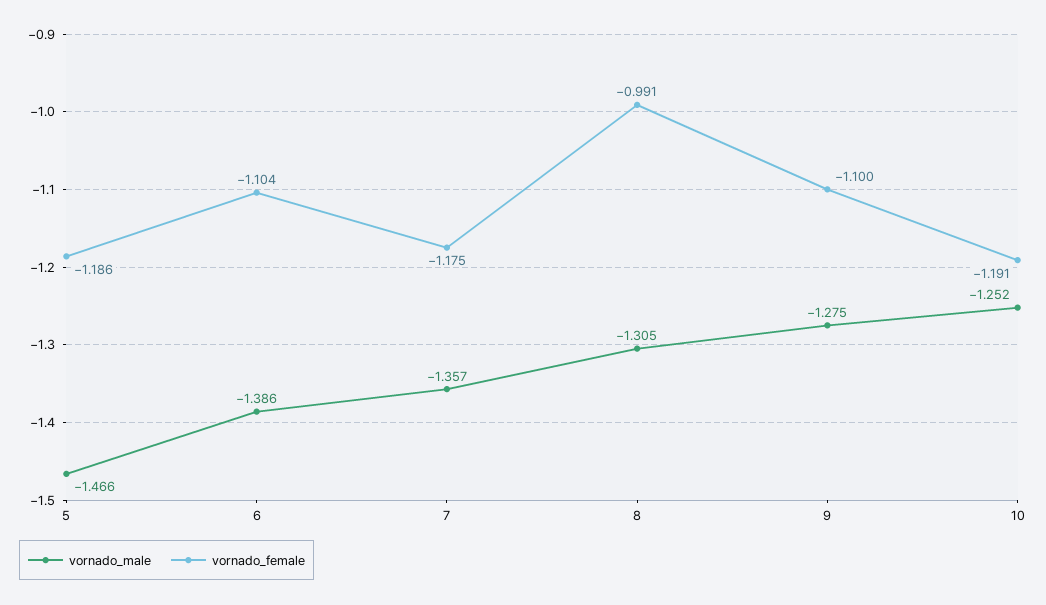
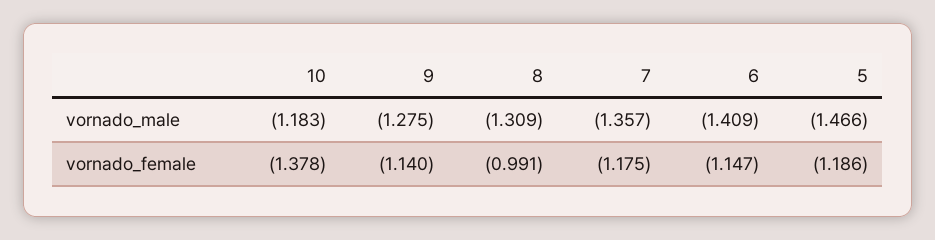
vornado_male, 6: -1.386 -> -1.409
vornado_female, 6: -1.104 -> -1.147
vornado_male, 8: -1.305 -> -1.309
vornado_female, 9: -1.1 -> -1.14
vornado_male, 10: -1.252 -> -1.183
vornado_female, 10: -1.191 -> -1.378

